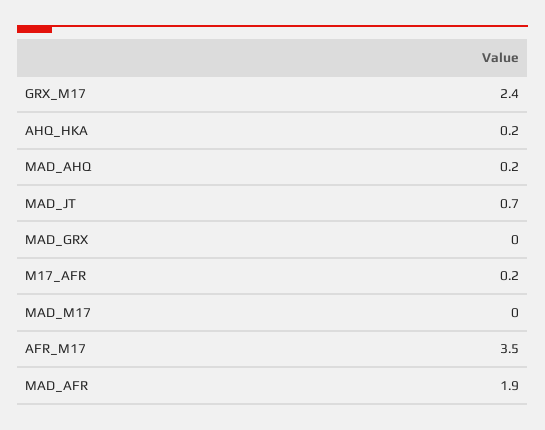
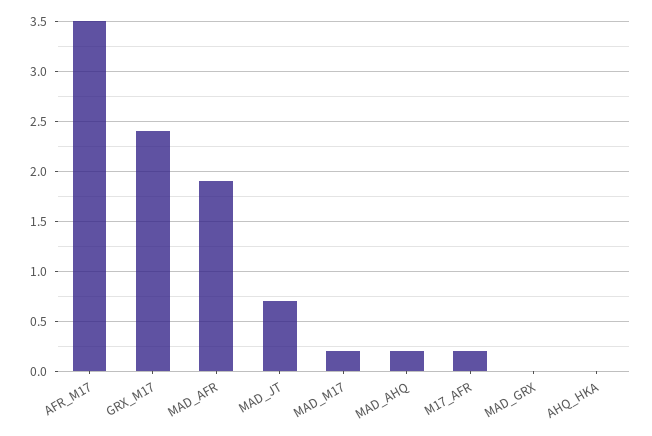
AHQ_HKA: 0.2 -> 0
MAD_M17: 0 -> 0.2

